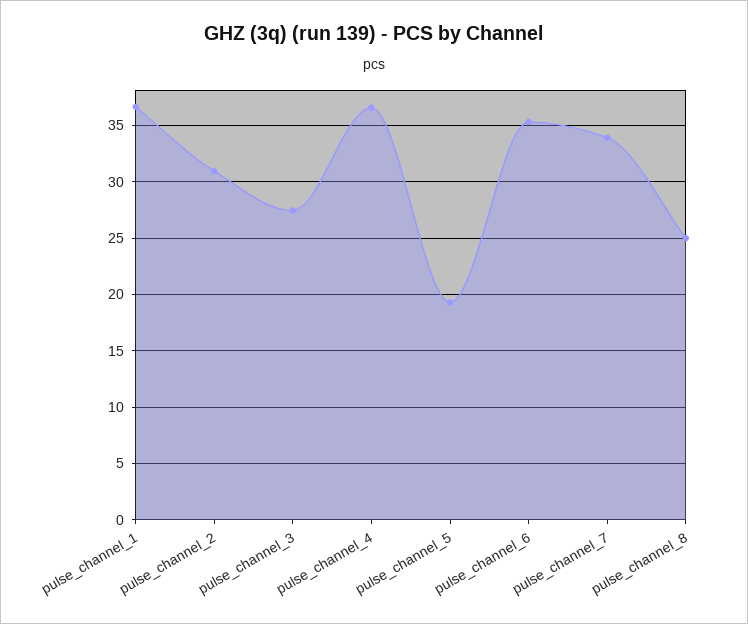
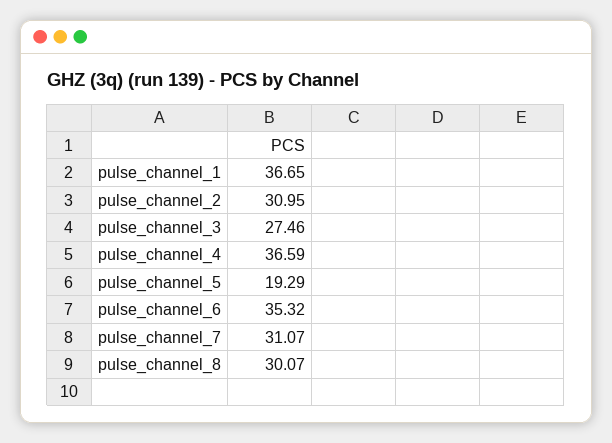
pulse_channel_7: 34 -> 31.07
pulse_channel_8: 25 -> 30.07

